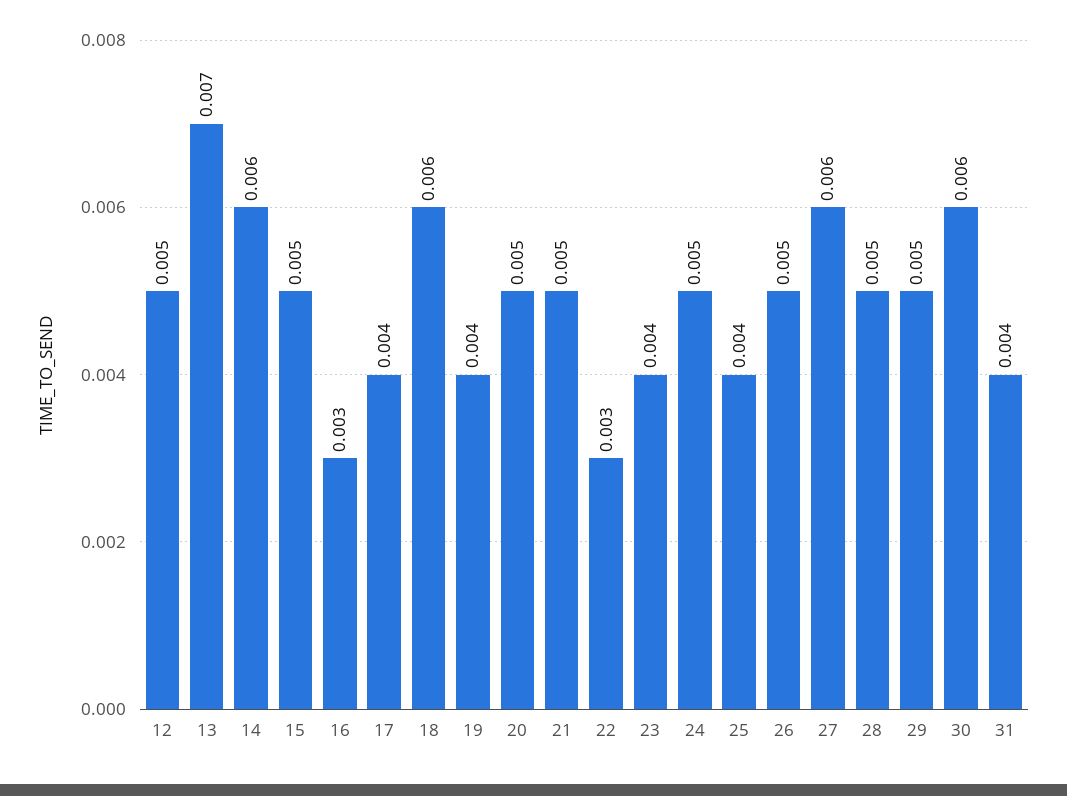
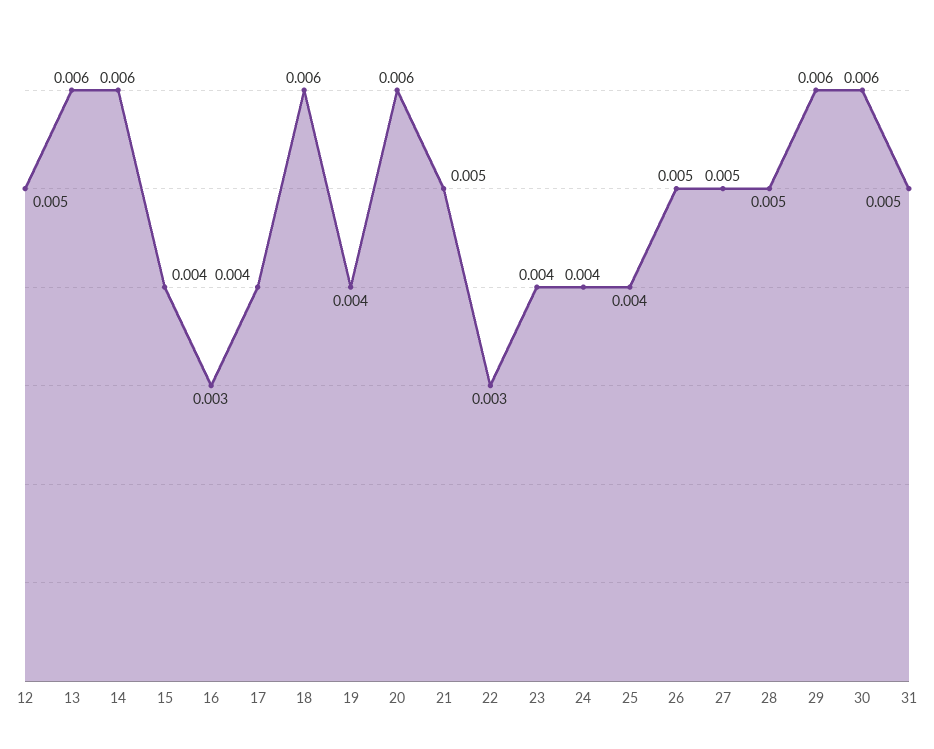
13: 0.007 -> 0.006
15: 0.005 -> 0.004
20: 0.005 -> 0.006
24: 0.005 -> 0.004
27: 0.006 -> 0.005
29: 0.005 -> 0.006
31: 0.004 -> 0.005

